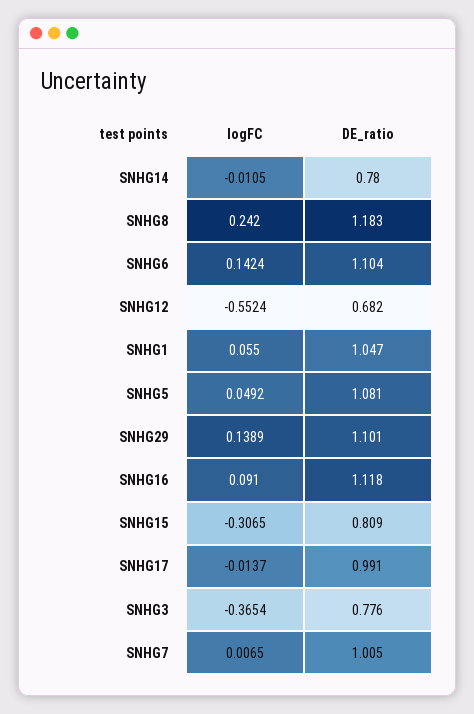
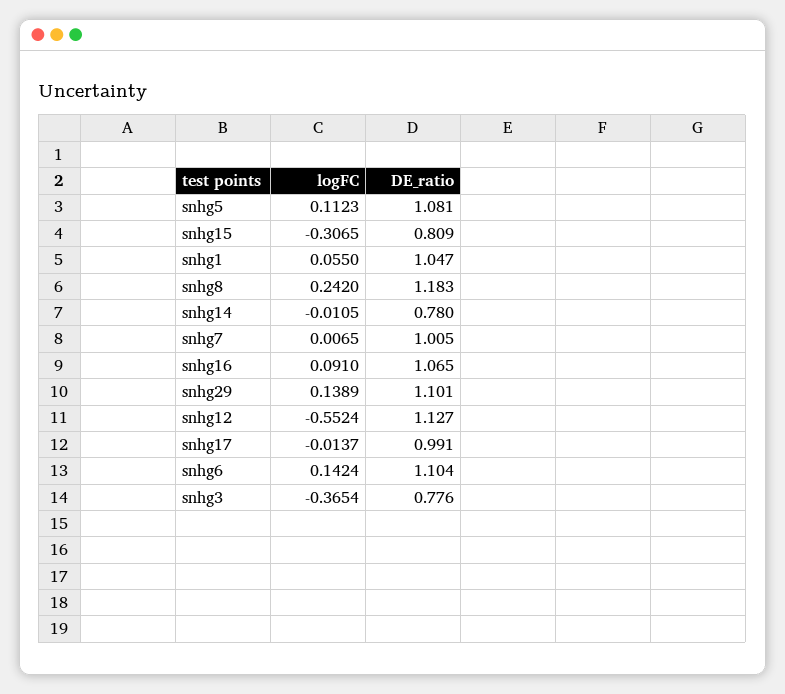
DE_ratio, SNHG12: 0.682 -> 1.127
logFC, SNHG5: 0.0492 -> 0.1123
DE_ratio, SNHG16: 1.118 -> 1.065

